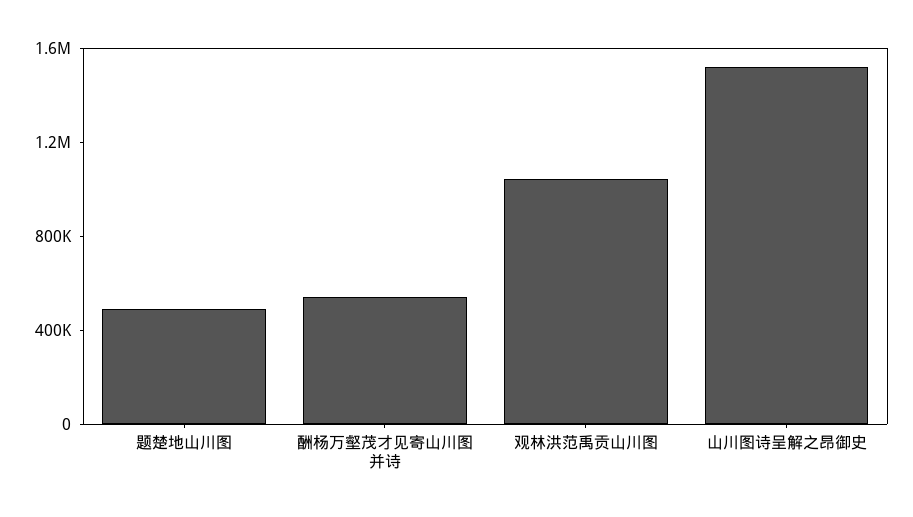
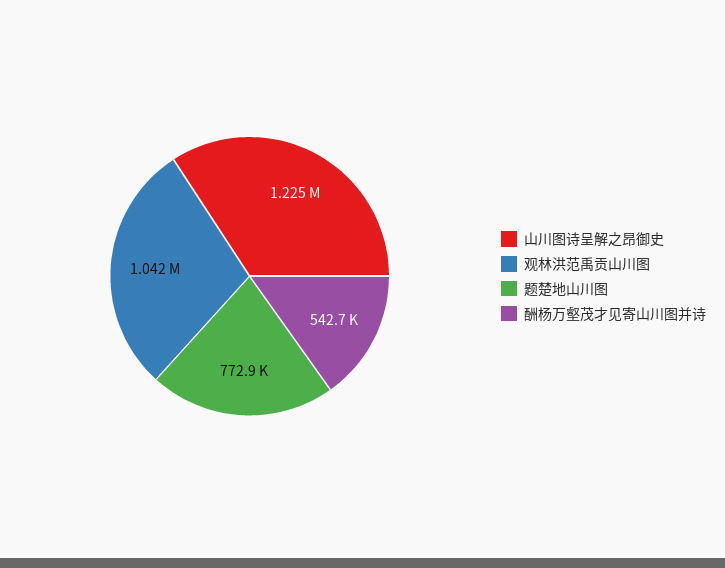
题楚地山川图: 500000 -> 772900
山川图诗呈解之昂御史: 1500000 -> 1225000

